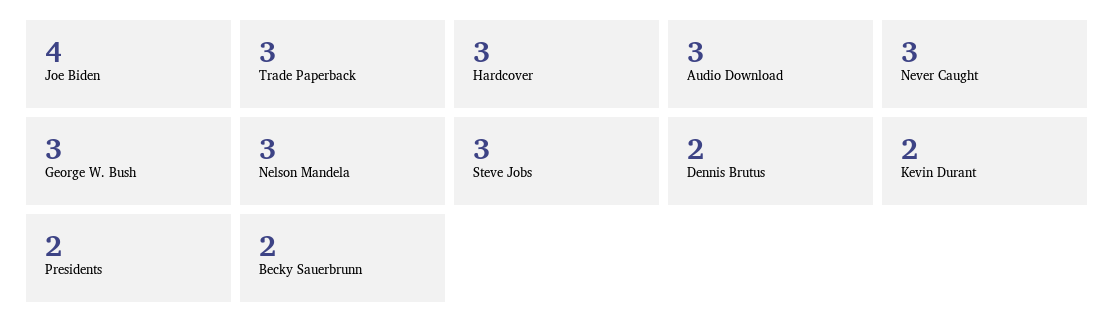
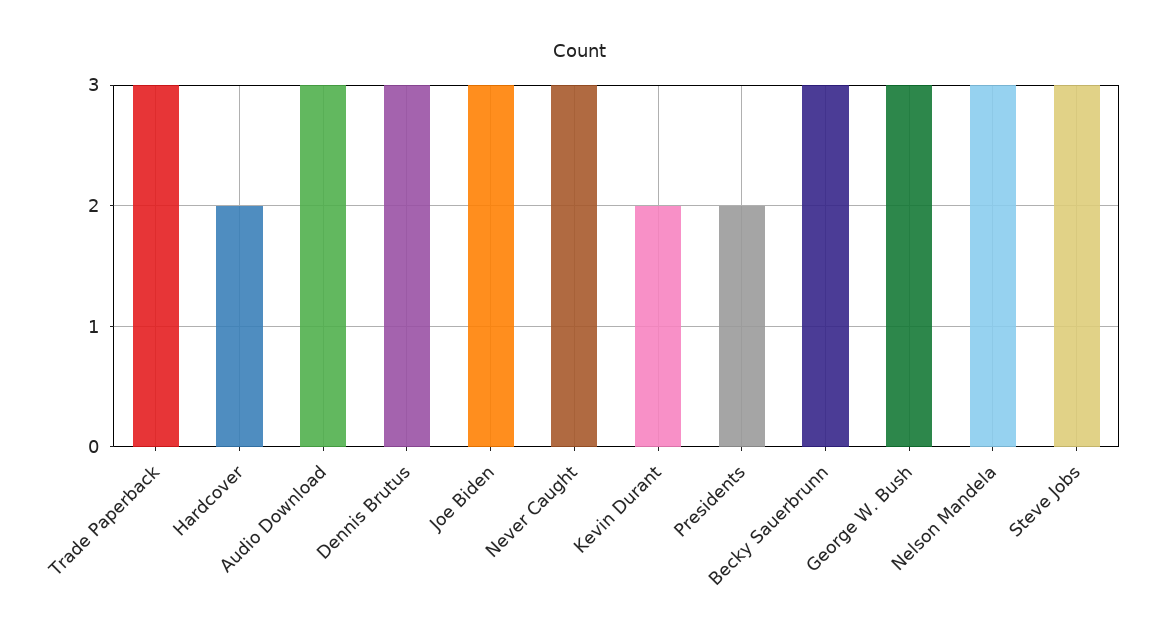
Joe Biden: 4 -> 3
Hardcover: 3 -> 2
Dennis Brutus: 2 -> 3
Becky Sauerbrunn: 2 -> 3

